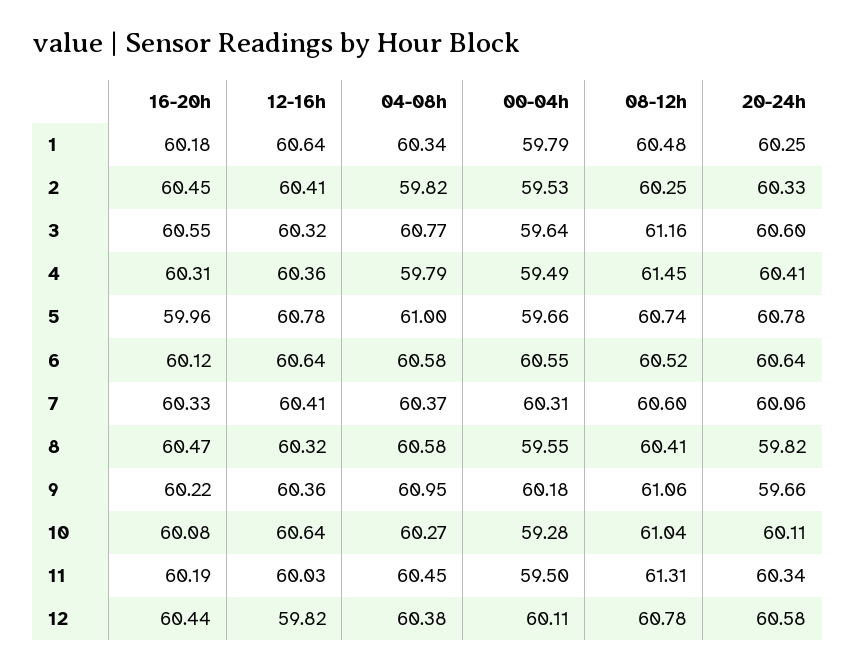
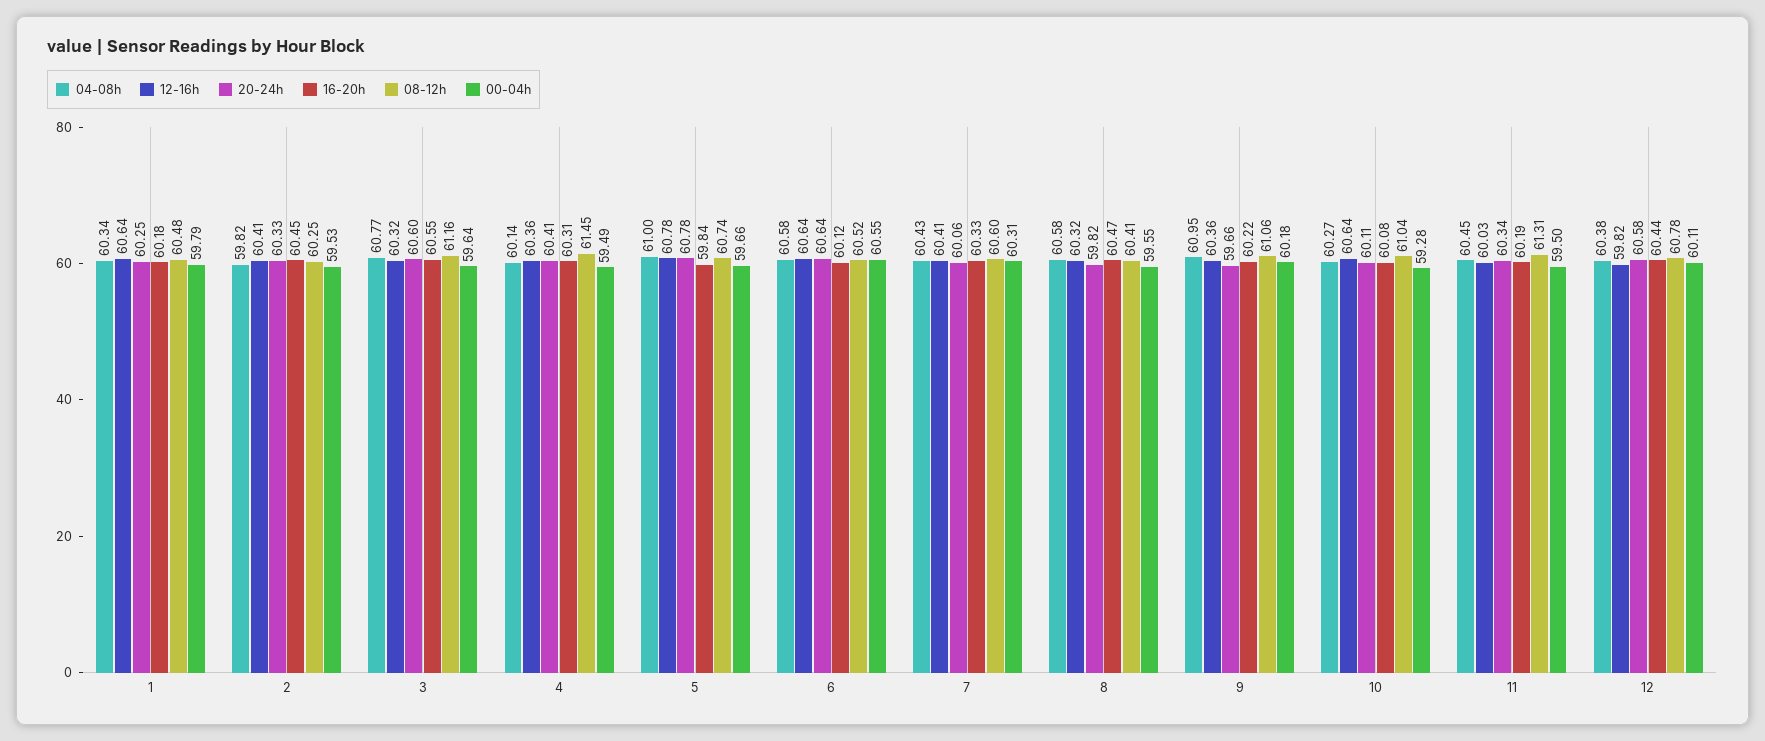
04-08h, 4: 59.79 -> 60.14
16-20h, 5: 59.96 -> 59.84
04-08h, 7: 60.37 -> 60.43

